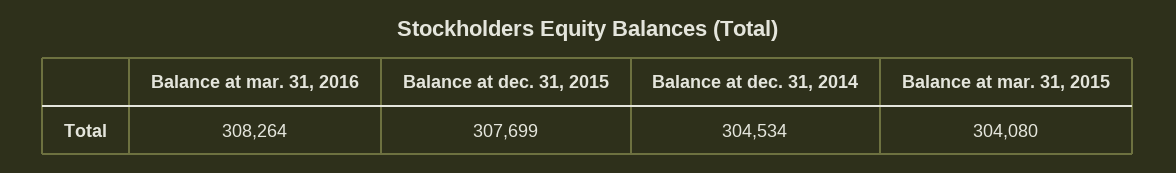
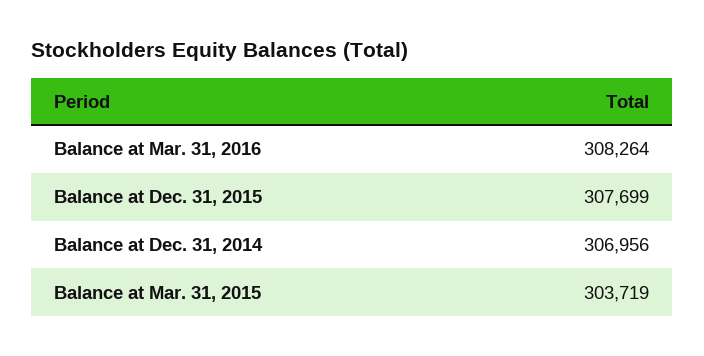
Balance at dec. 31, 2014: 304534 -> 306956
Balance at mar. 31, 2015: 304080 -> 303719

